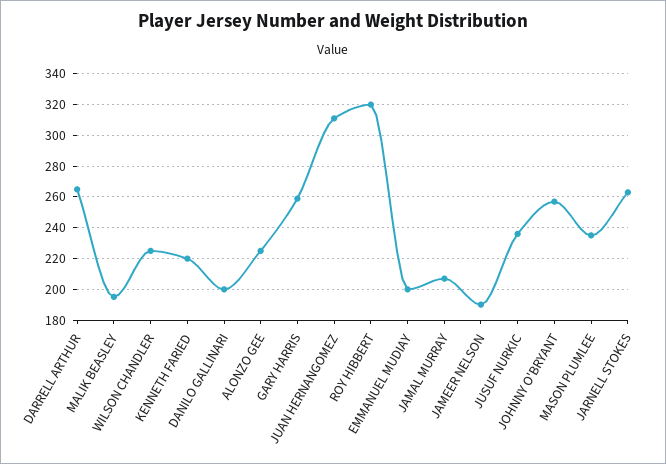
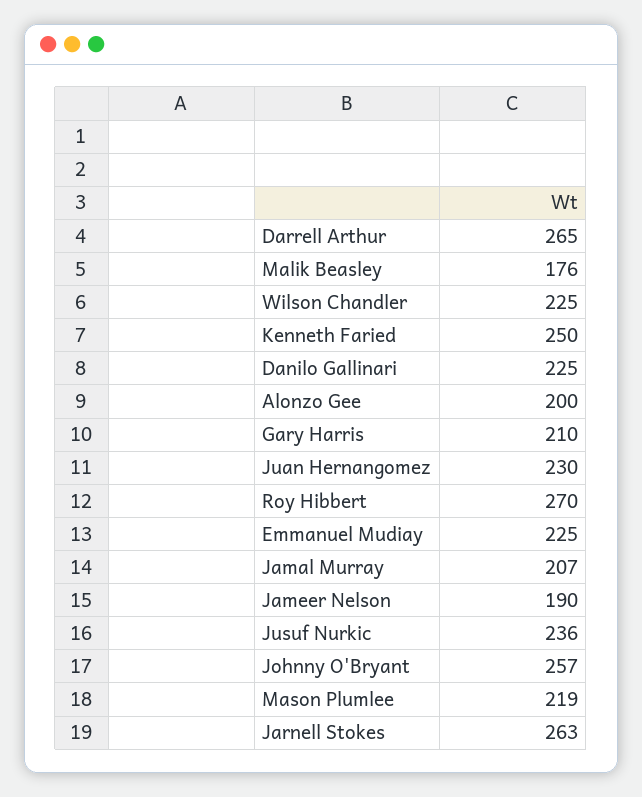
MALIK BEASLEY: 195 -> 176
KENNETH FARIED: 220 -> 250
DANILO GALLINARI: 200 -> 225
ALONZO GEE: 225 -> 200
GARY HARRIS: 260 -> 210
JUAN HERNANGOMEZ: 310 -> 230
ROY HIBBERT: 320 -> 270
EMMANUEL MUDIAY: 200 -> 225
MASON PLUMLEE: 235 -> 219

